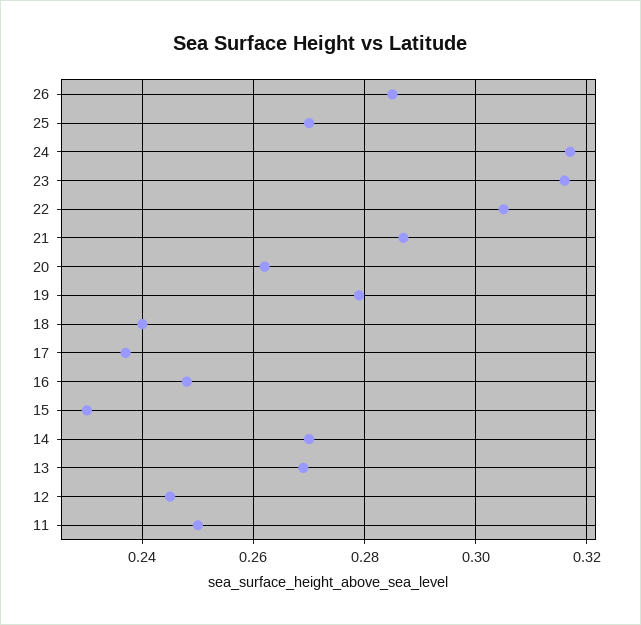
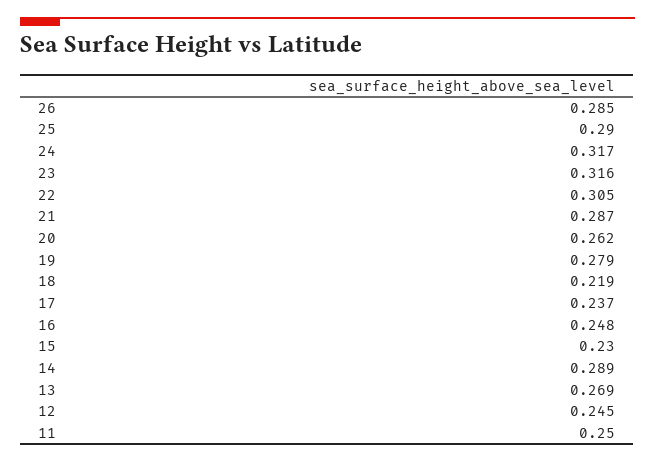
25: 0.27 -> 0.29
18: 0.24 -> 0.219
14: 0.27 -> 0.289

